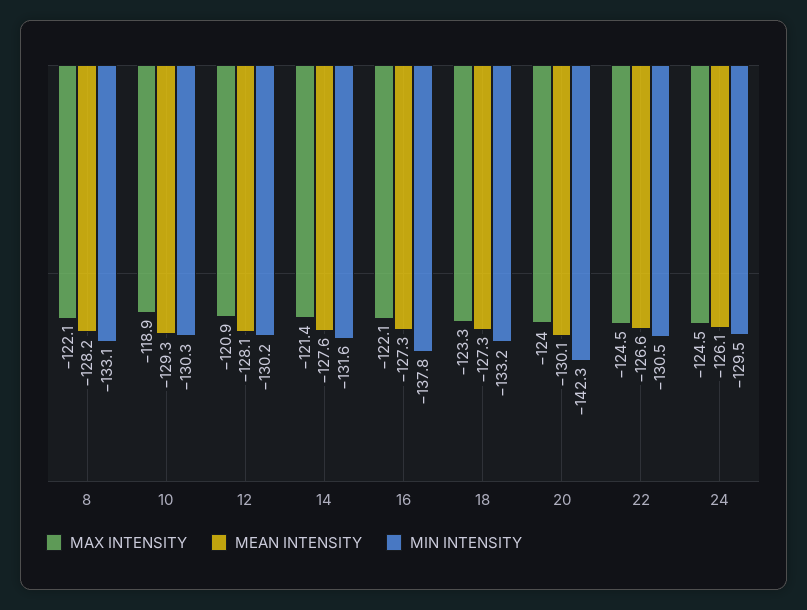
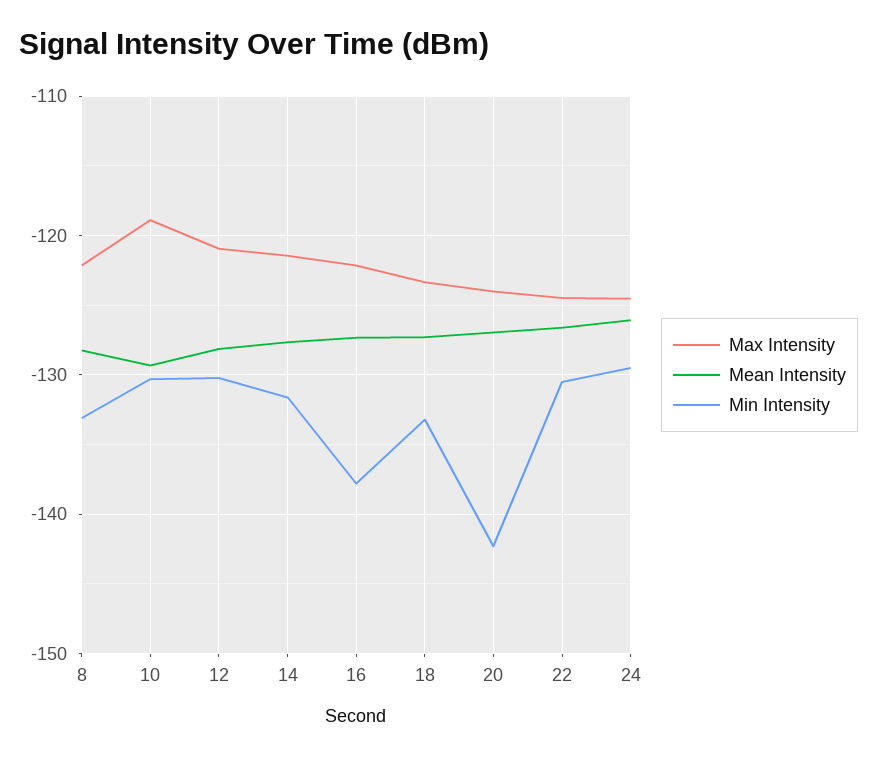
MEAN INTENSITY, 20: -130.1 -> -127

